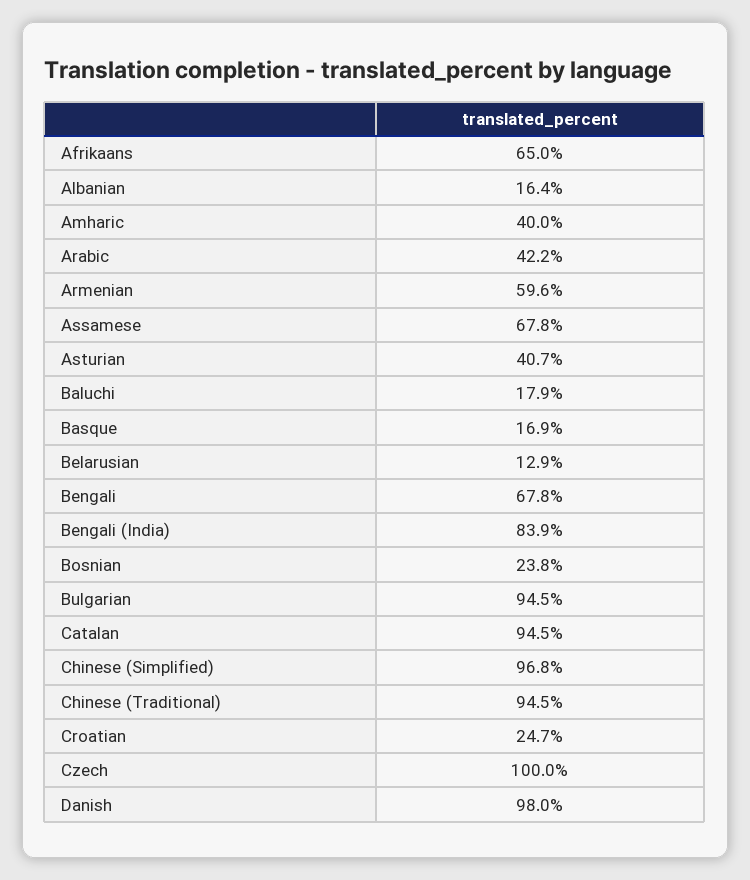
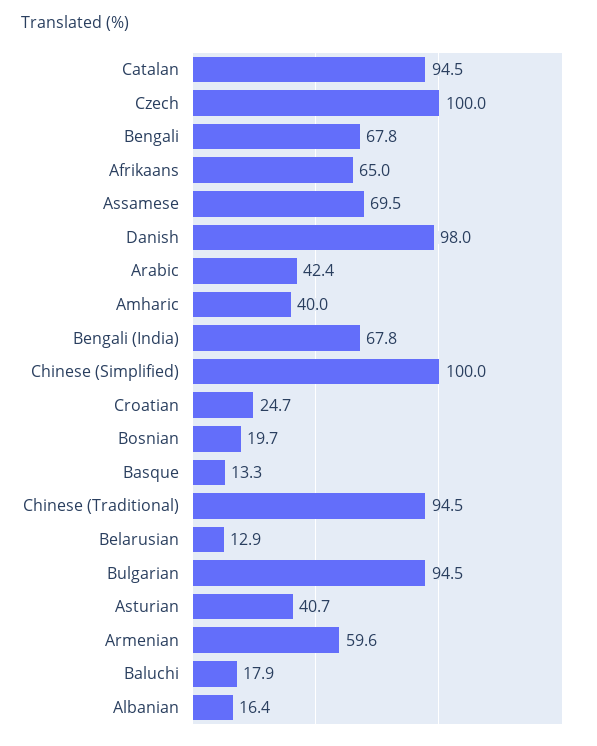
Arabic: 42.2 -> 42.4
Assamese: 67.8 -> 69.5
Basque: 16.9 -> 13.3
Bengali (India): 83.9 -> 67.8
Bosnian: 23.8 -> 19.7
Chinese (Simplified): 96.8 -> 100

